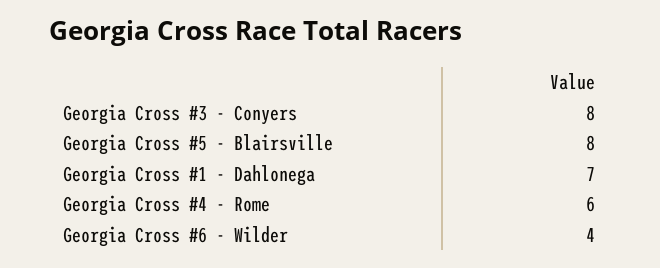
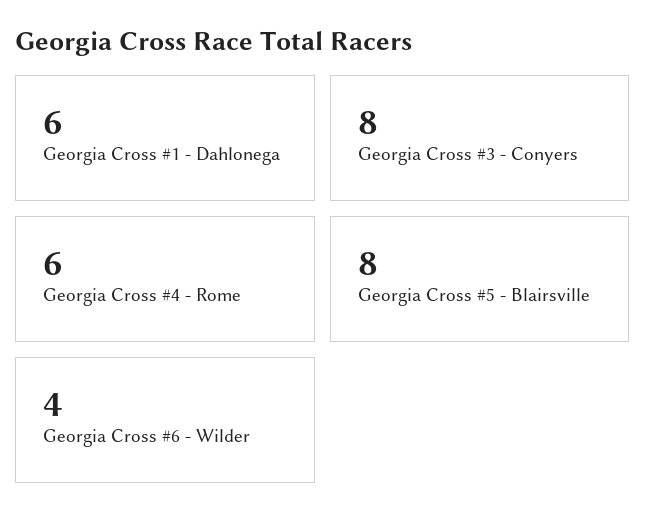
Georgia Cross #1 - Dahlonega: 7 -> 6

